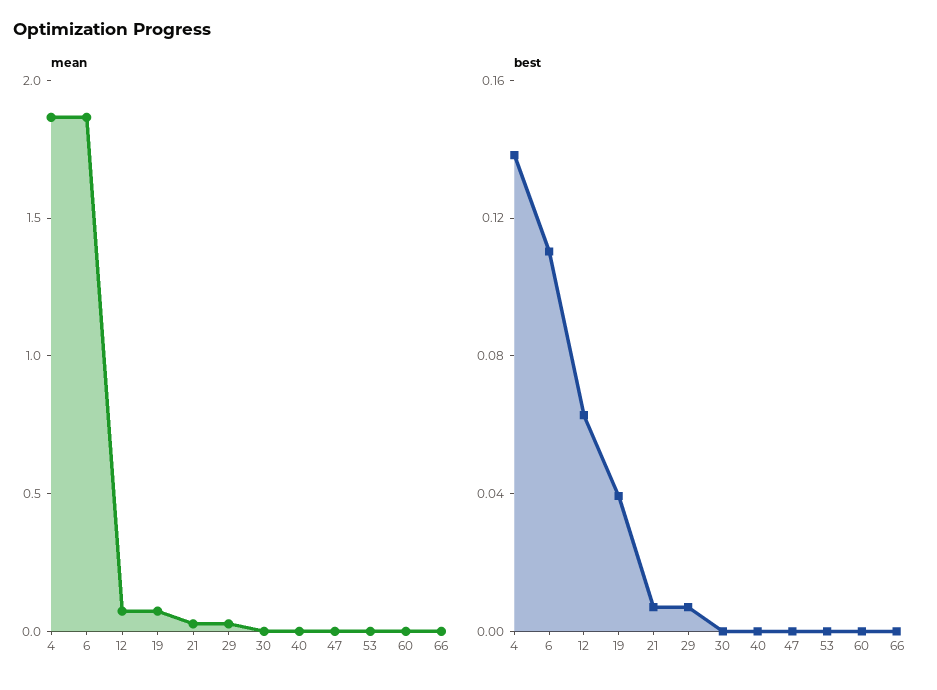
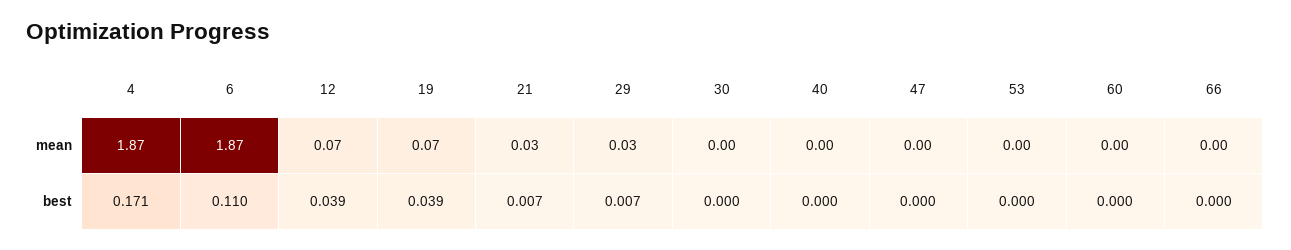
best, 4: 0.14 -> 0.171
best, 12: 0.06 -> 0.039

